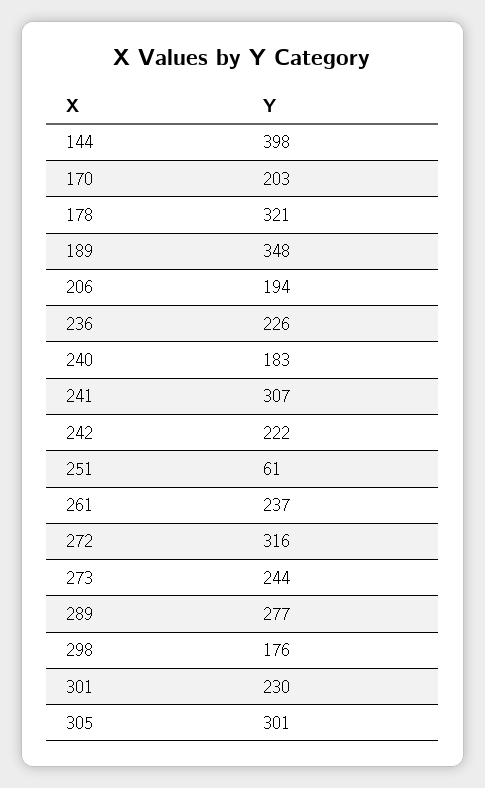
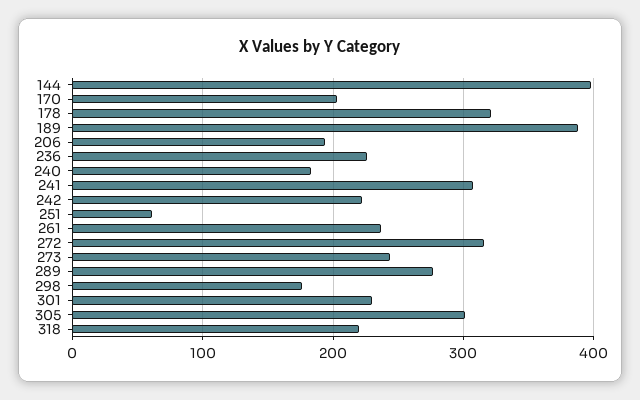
189: 348 -> 390
318: none -> 220

